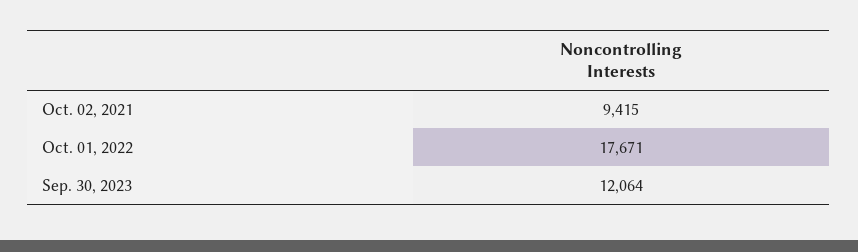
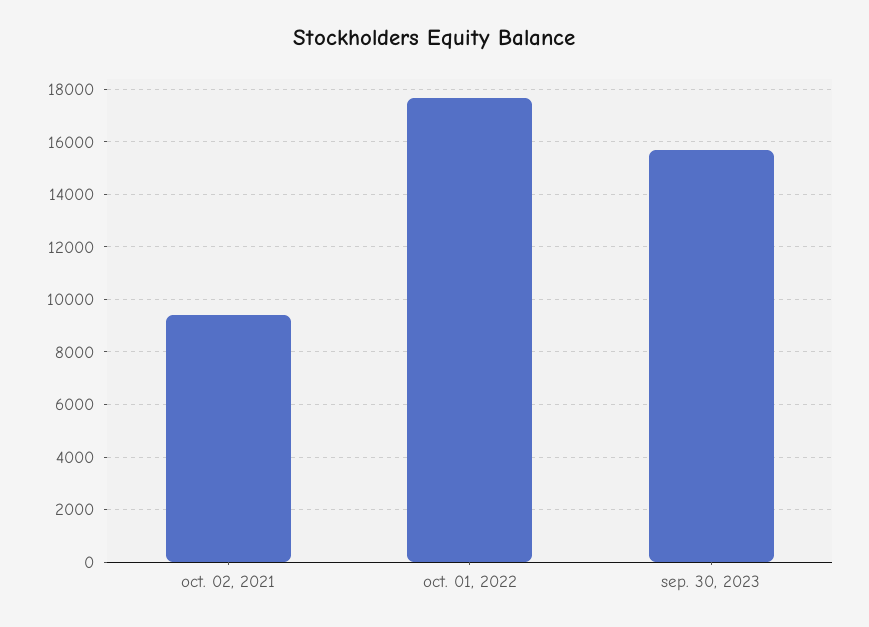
Sep. 30, 2023: 12064 -> 15750

